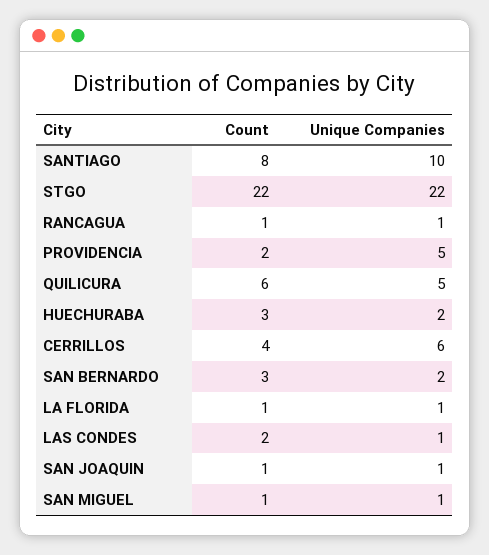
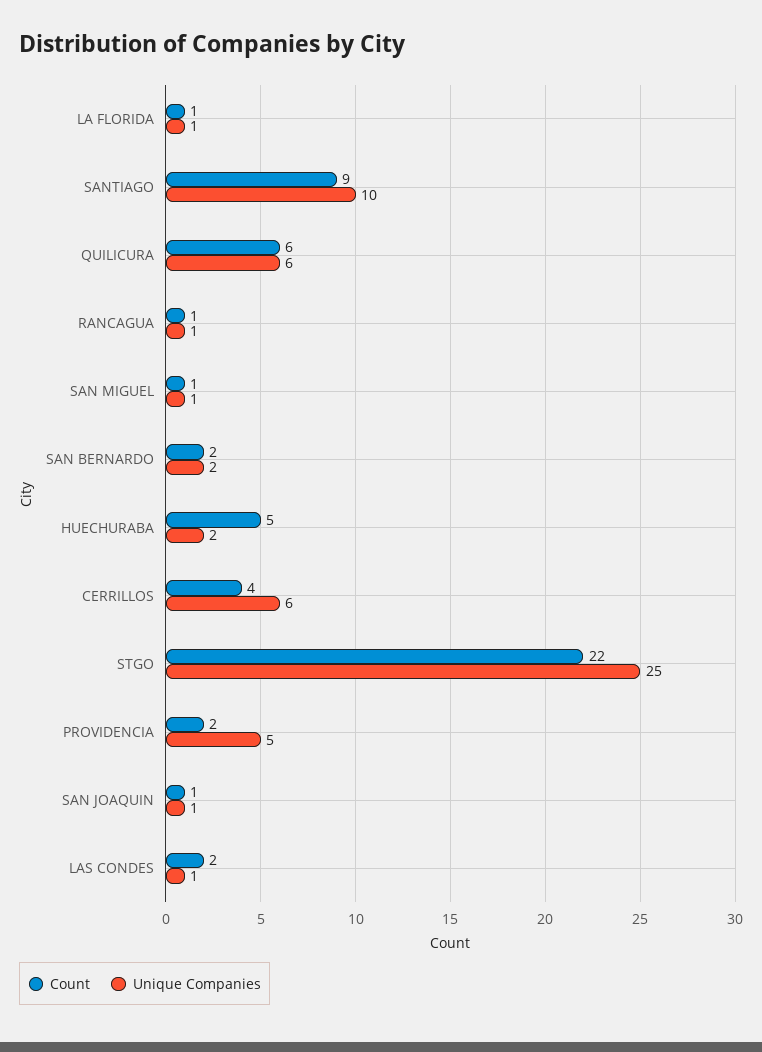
Count, SANTIAGO: 8 -> 9
Unique Companies, STGO: 22 -> 25
Unique Companies, QUILICURA: 5 -> 6
Count, HUECHURABA: 3 -> 5
Count, SAN BERNARDO: 3 -> 2

